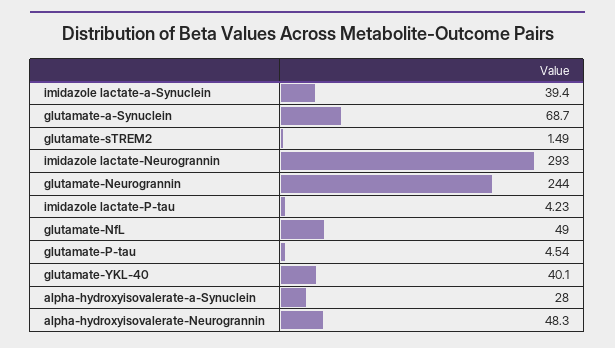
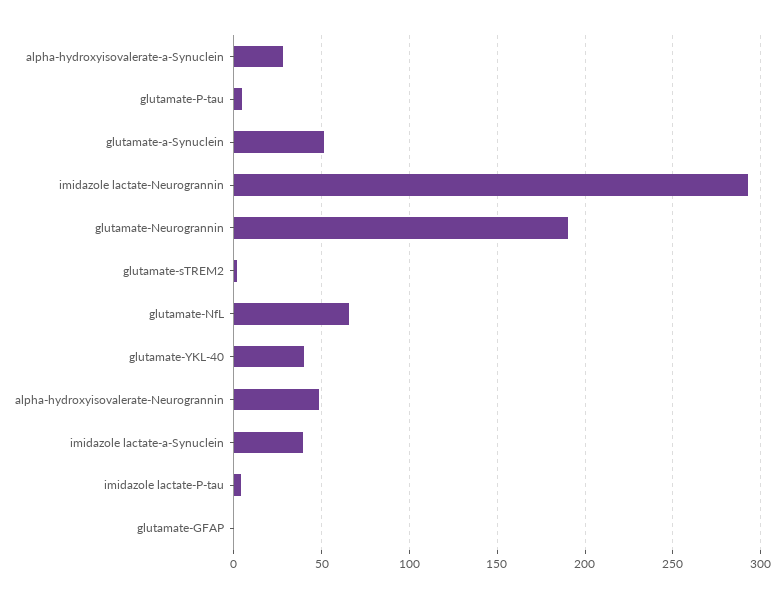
glutamate-a-Synuclein: 68.7 -> 50
glutamate-Neurogrannin: 244 -> 190
glutamate-NfL: 49 -> 65
glutamate-GFAP: none -> 0

